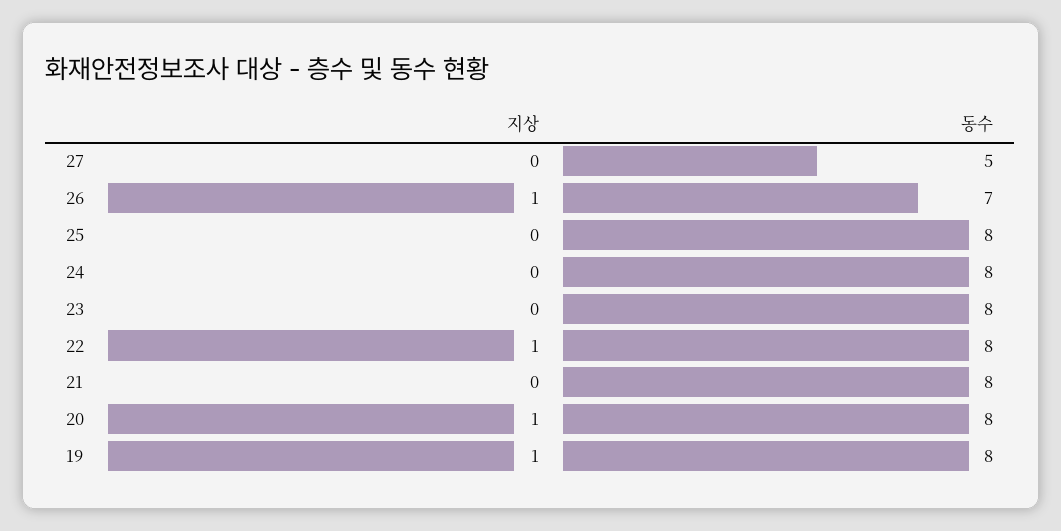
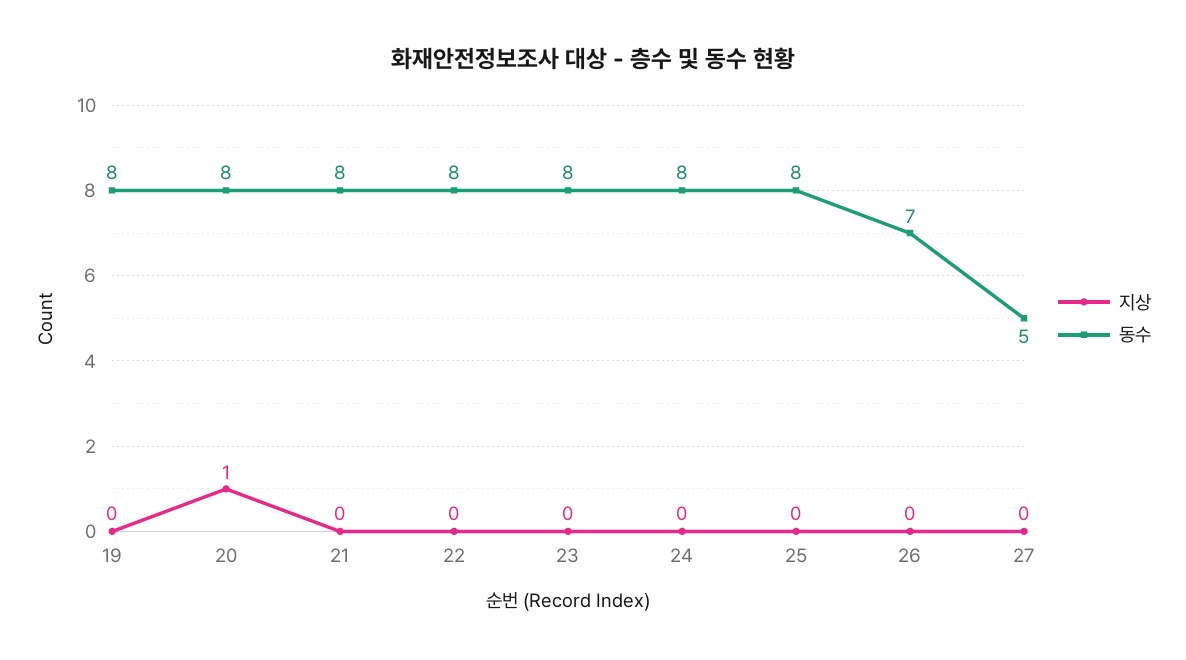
지상, 26: 1 -> 0
지상, 22: 1 -> 0
지상, 19: 1 -> 0

